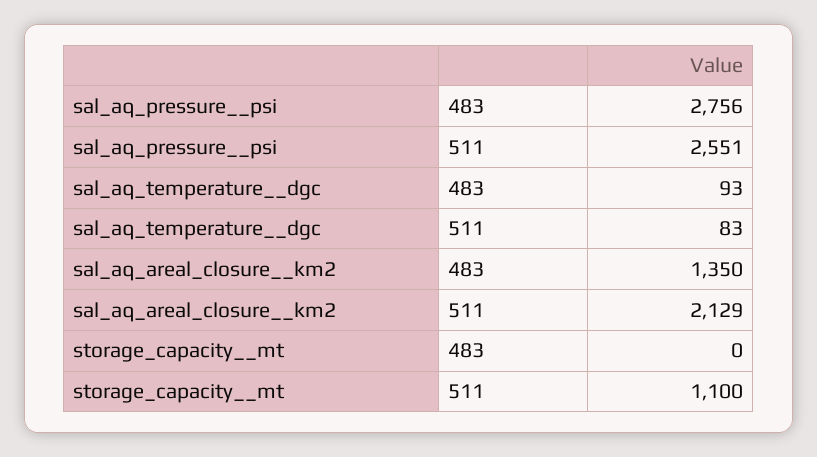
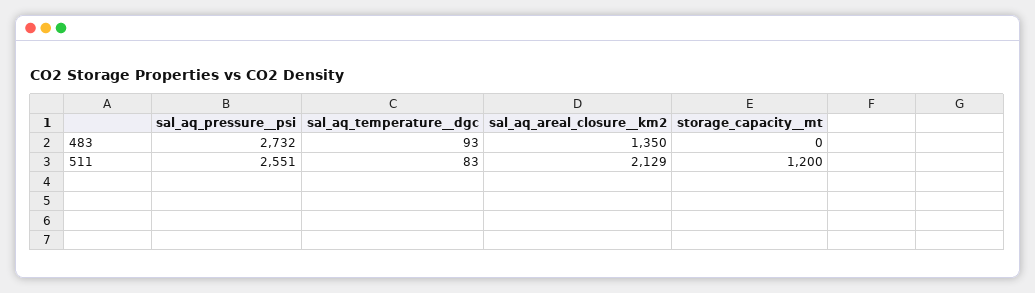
sal_aq_pressure__psi, 483: 2756 -> 2732
storage_capacity__mt, 511: 1100 -> 1200

